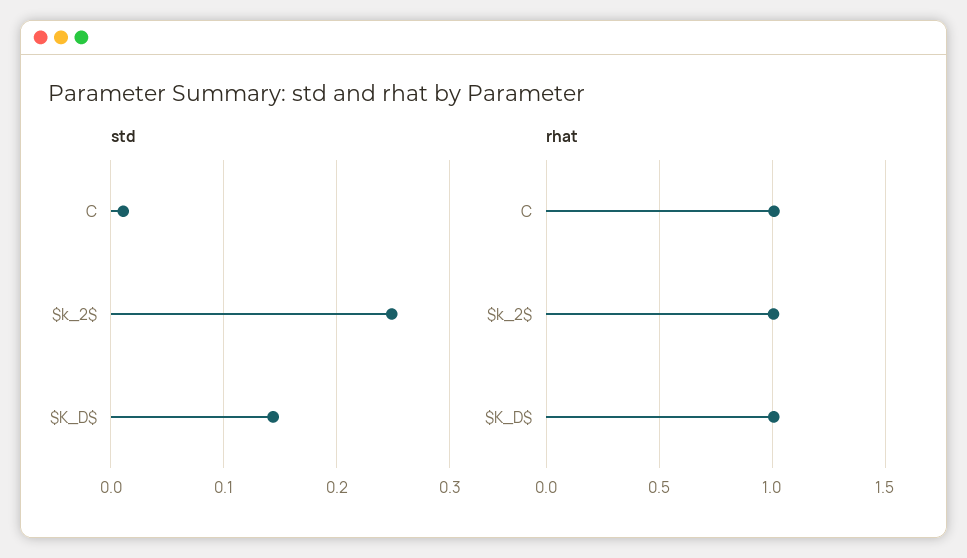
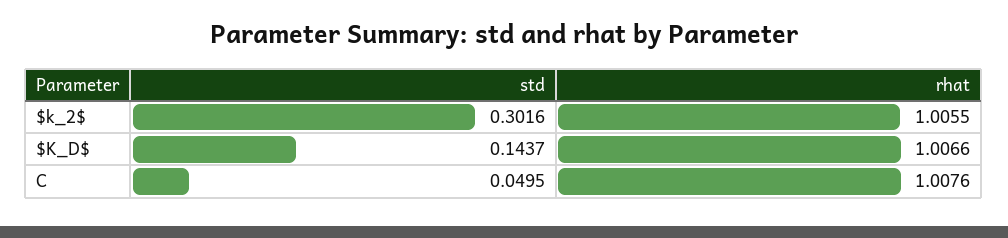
std, C: 0.01 -> 0.0495
std, $k_2$: 0.25 -> 0.3016

